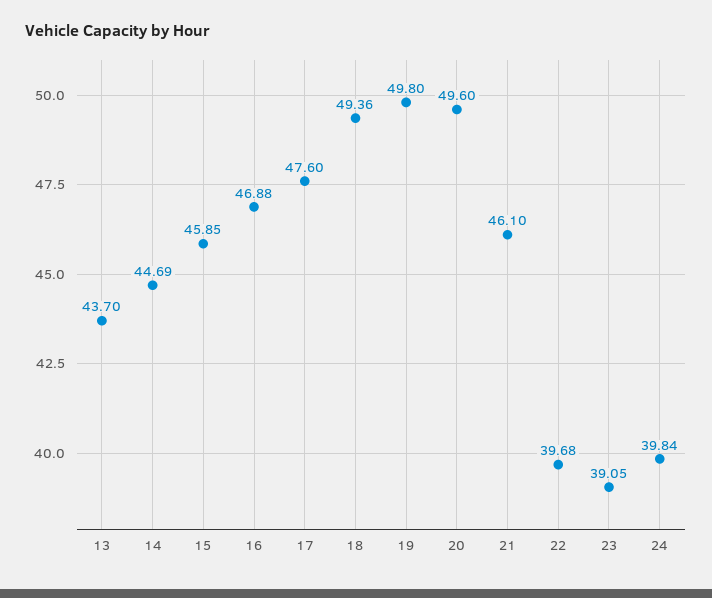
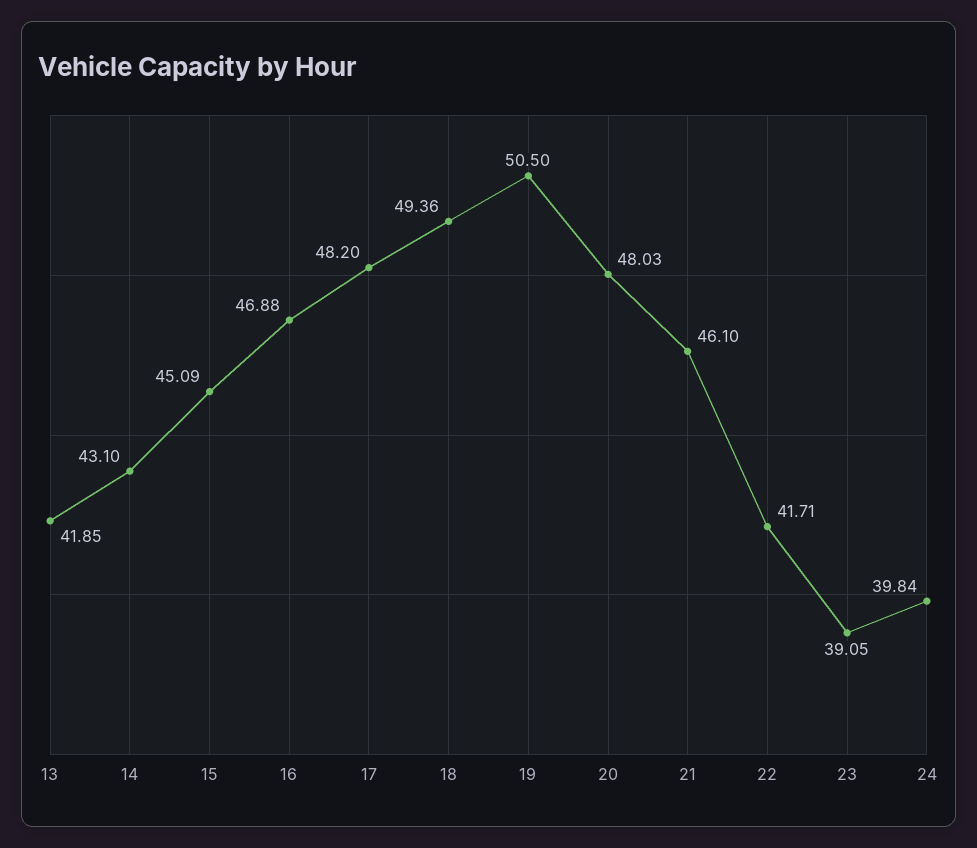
13: 43.7 -> 41.85
14: 44.69 -> 43.1
15: 45.85 -> 45.09
17: 47.6 -> 48.2
19: 49.8 -> 50.5
20: 49.6 -> 48.03
22: 39.68 -> 41.71

